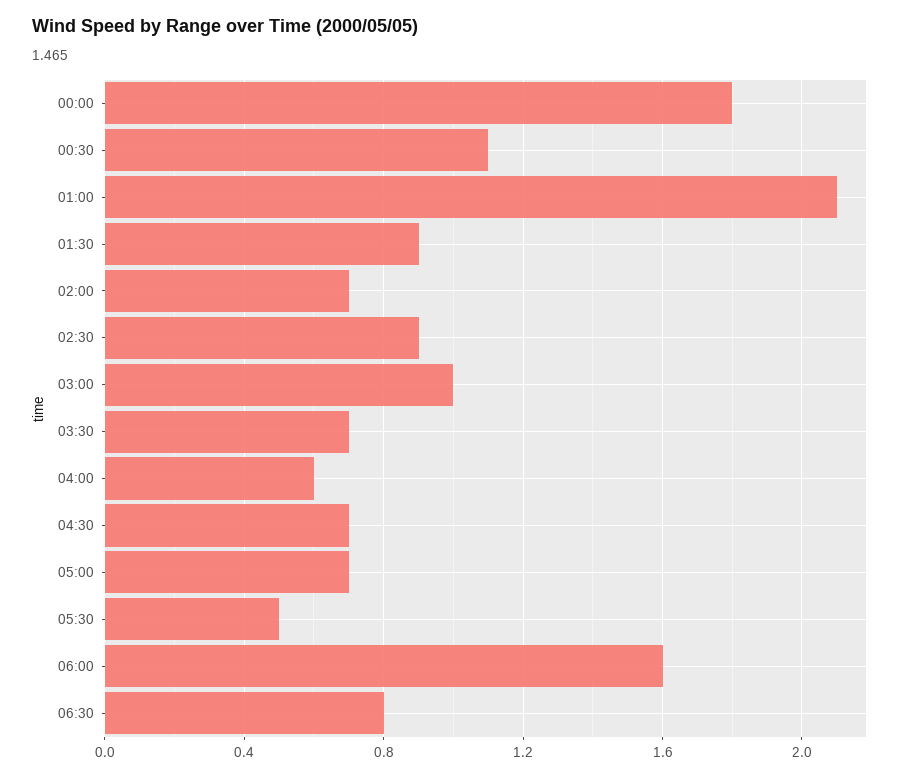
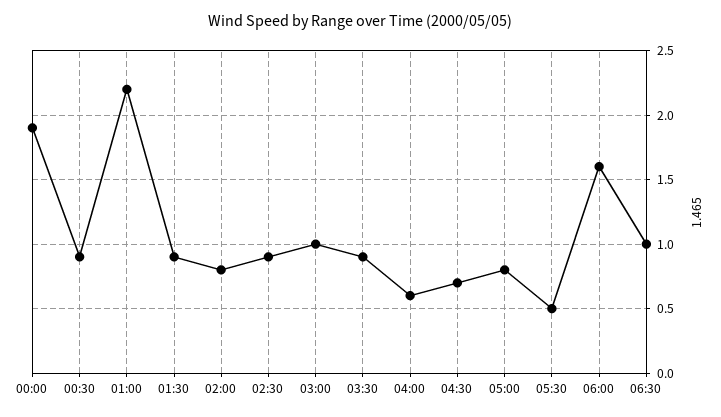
00:00: 1.8 -> 1.9
00:30: 1.1 -> 0.9
01:00: 2.1 -> 2.2
02:00: 0.7 -> 0.8
03:30: 0.7 -> 0.9
05:00: 0.7 -> 0.8
06:30: 0.8 -> 1

